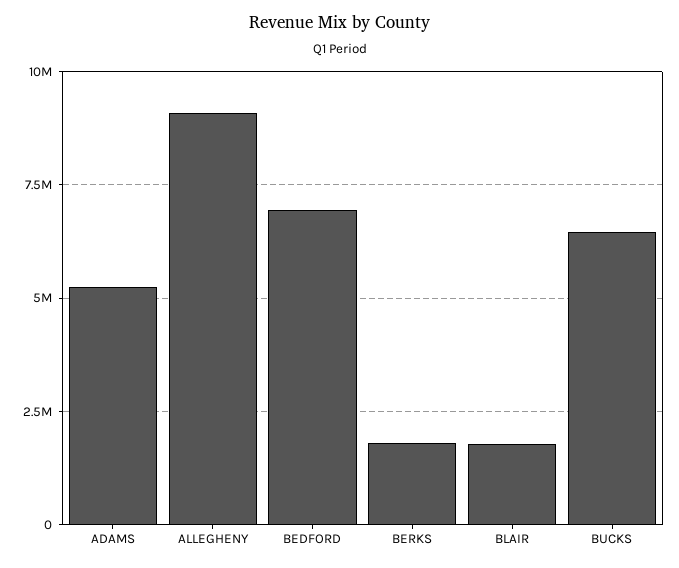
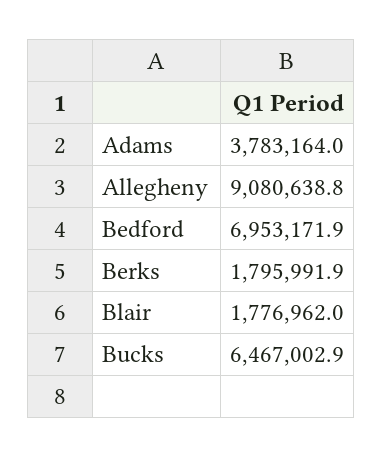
ADAMS: 5250000 -> 3783164

